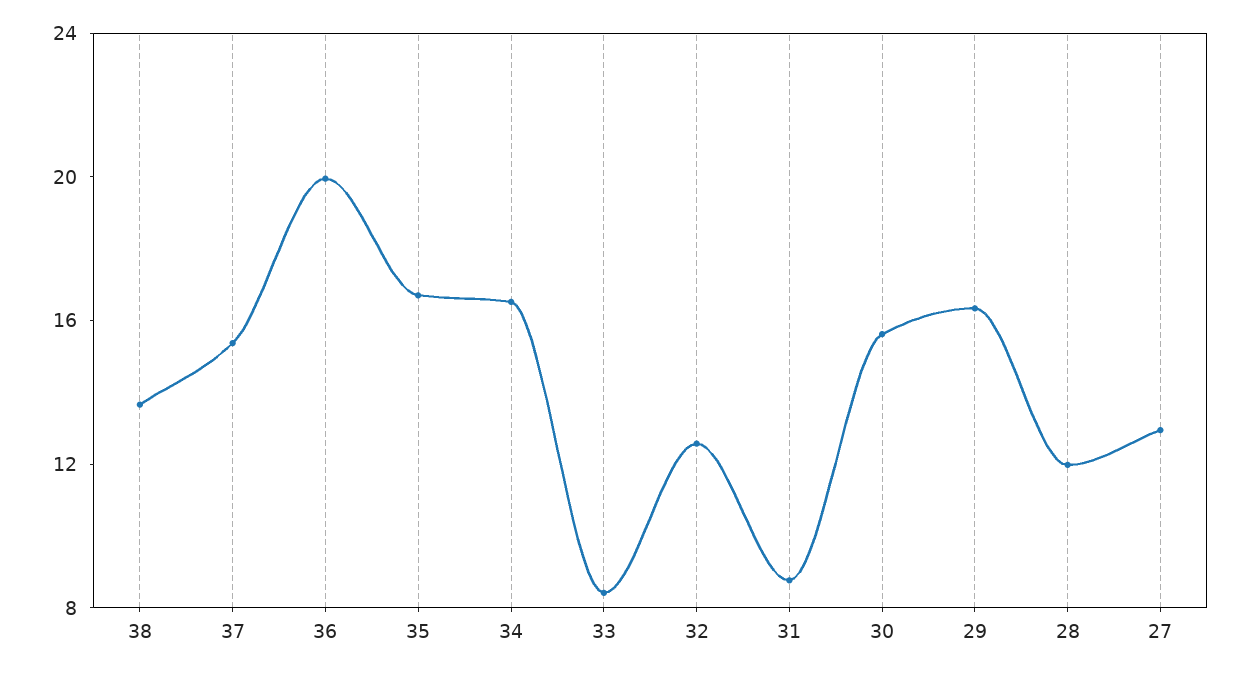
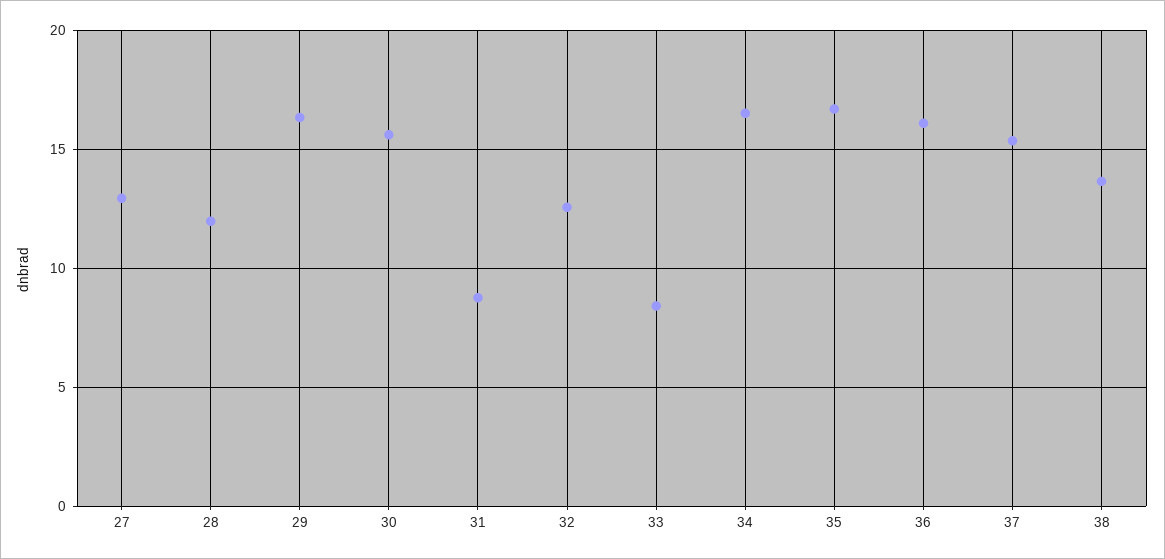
36: 20 -> 16

